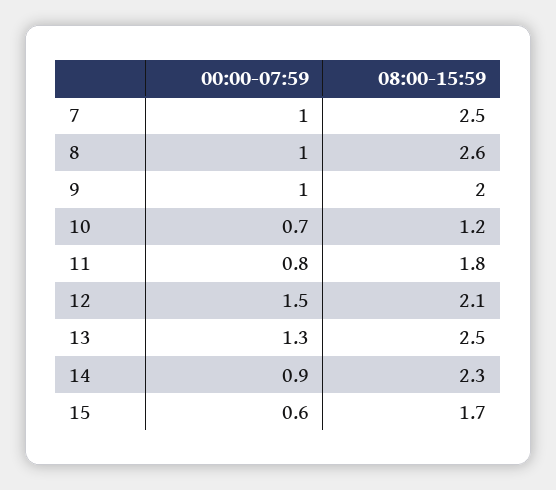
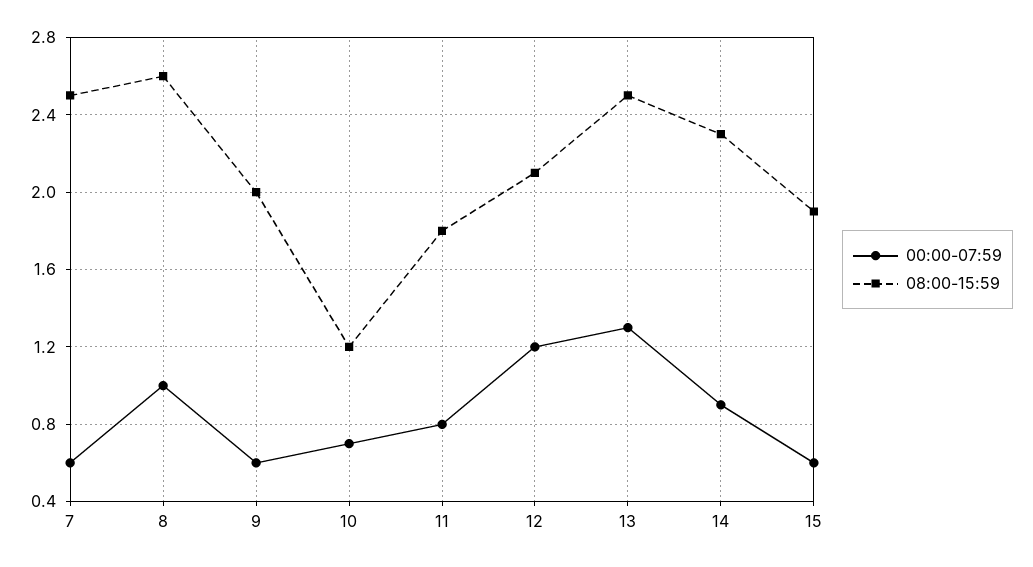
00:00-07:59, 7: 1 -> 0.6
00:00-07:59, 9: 1 -> 0.6
00:00-07:59, 12: 1.5 -> 1.2
08:00-15:59, 15: 1.7 -> 1.9

